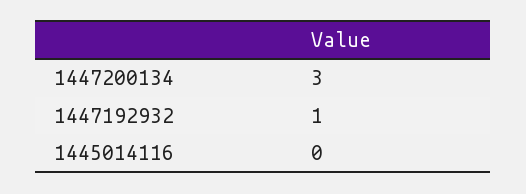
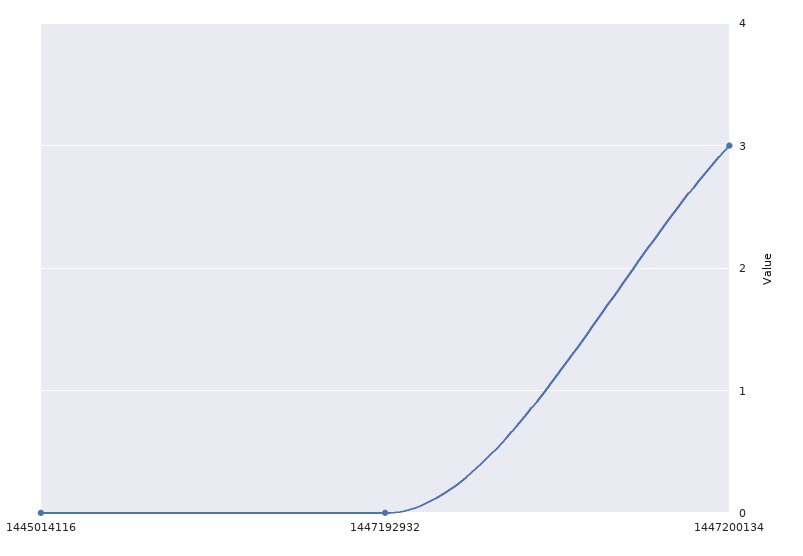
1447192932: 1 -> 0

